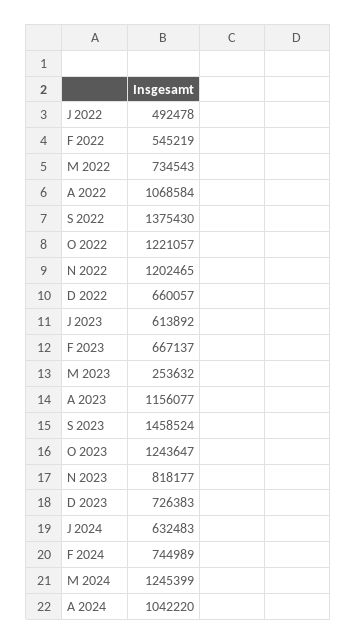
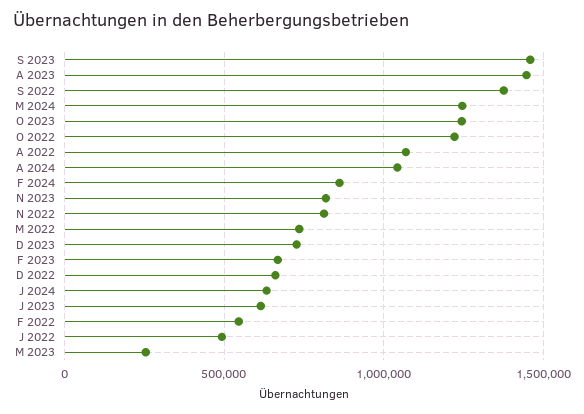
N 2022: 1202465 -> 800000
A 2023: 1156077 -> 1450000
F 2024: 744989 -> 850000

